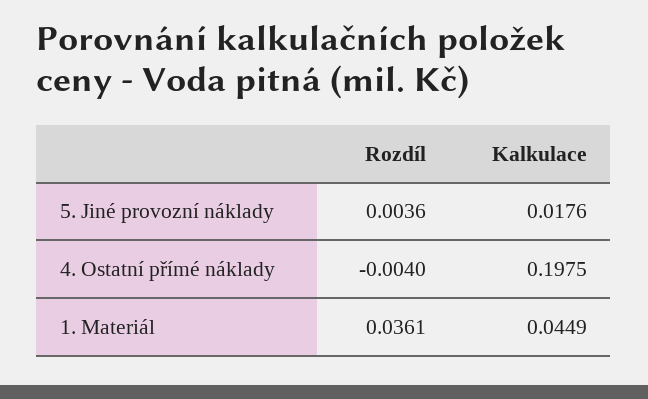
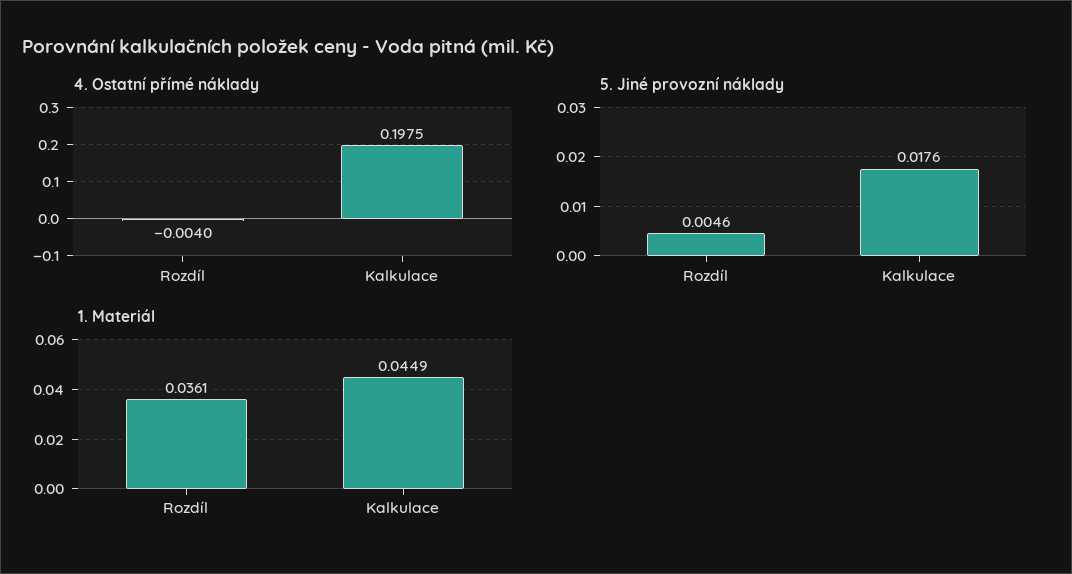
5. Jiné provozní náklady, Rozdíl: 0.0036 -> 0.0046

